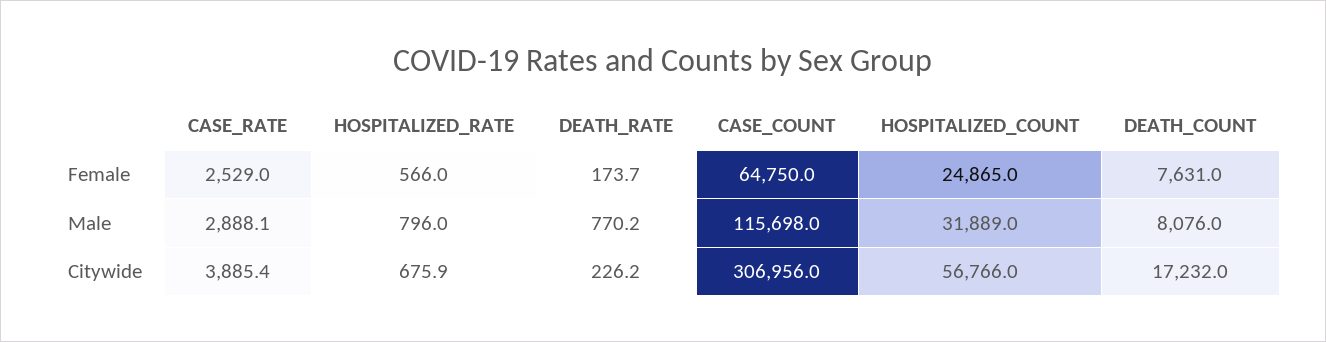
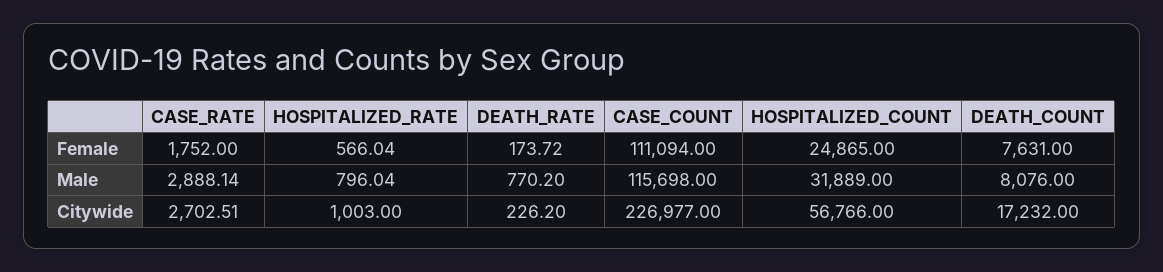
CASE_RATE, Female: 2529 -> 1752
CASE_COUNT, Female: 64750 -> 111094
CASE_RATE, Citywide: 3885.4 -> 2702.51
HOSPITALIZED_RATE, Citywide: 675.9 -> 1003
CASE_COUNT, Citywide: 306956 -> 226977

